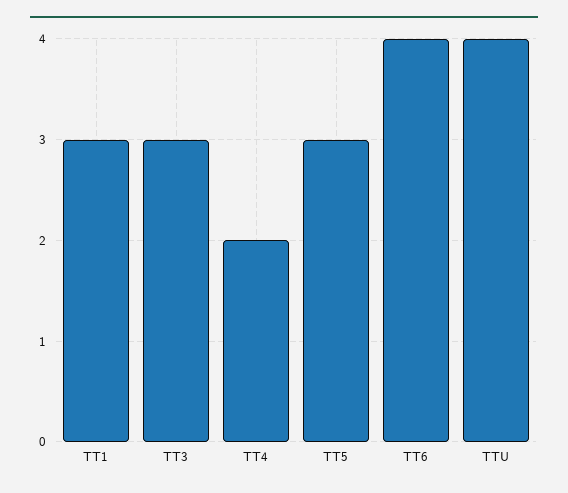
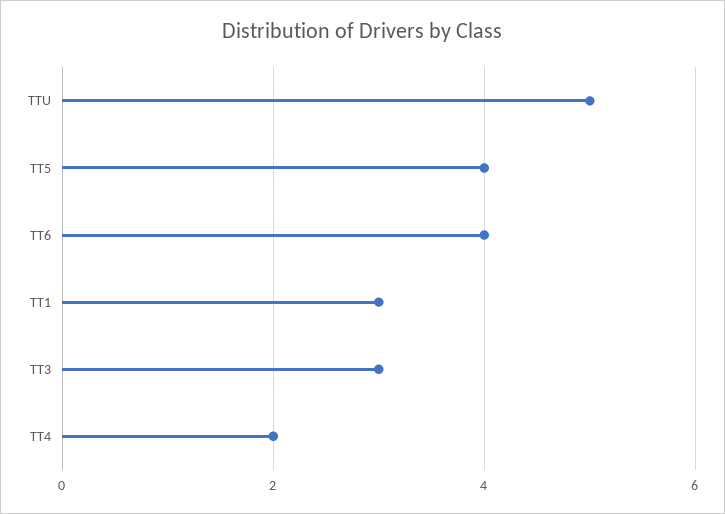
TT5: 3 -> 4
TTU: 4 -> 5

